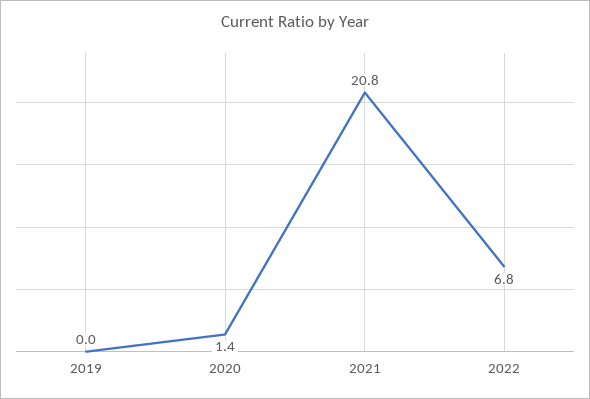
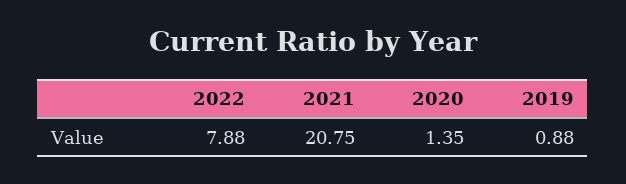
2019: 0 -> 0.88
2022: 6.8 -> 7.88

